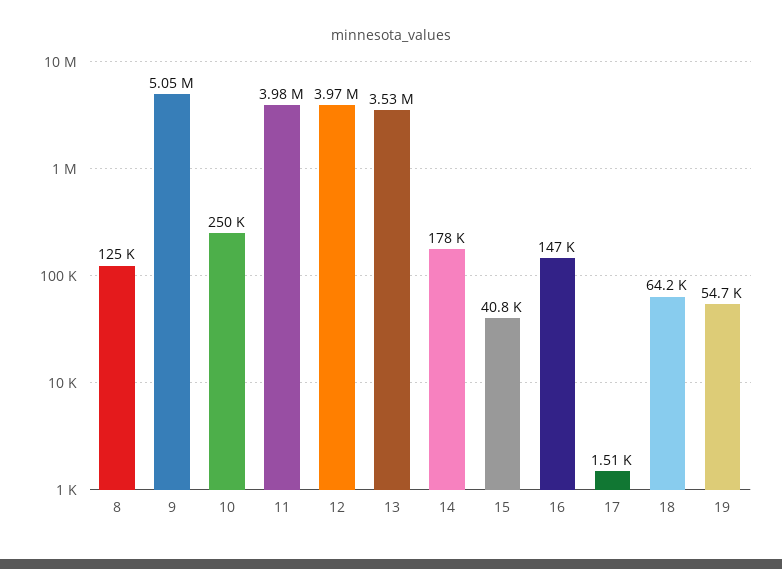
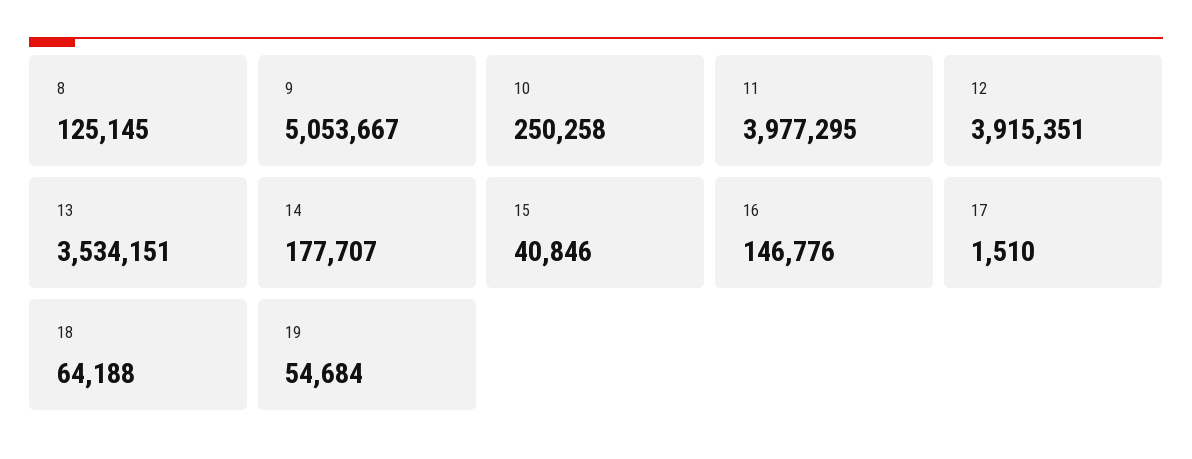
12: 3970000 -> 3915351

